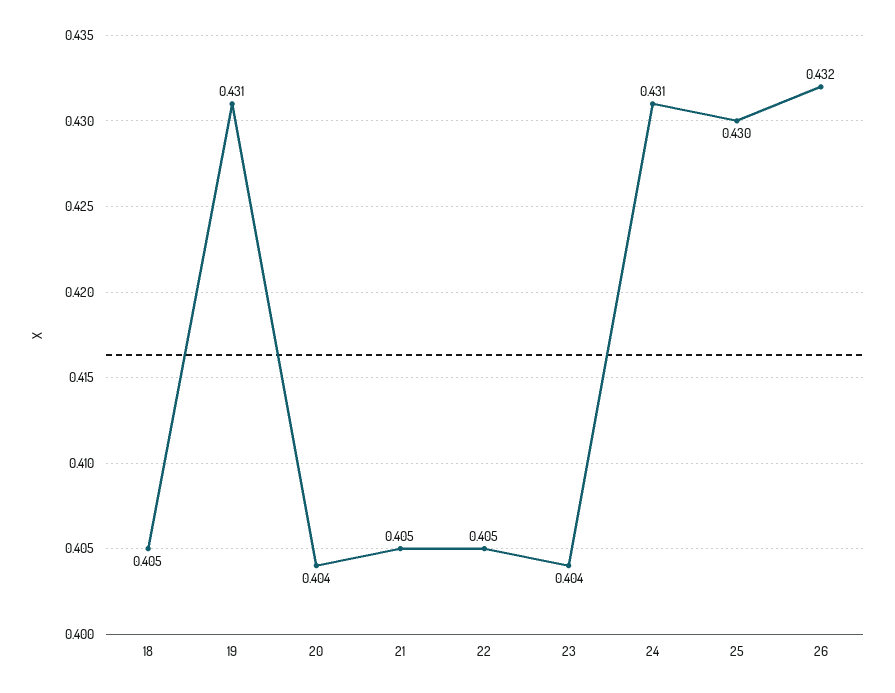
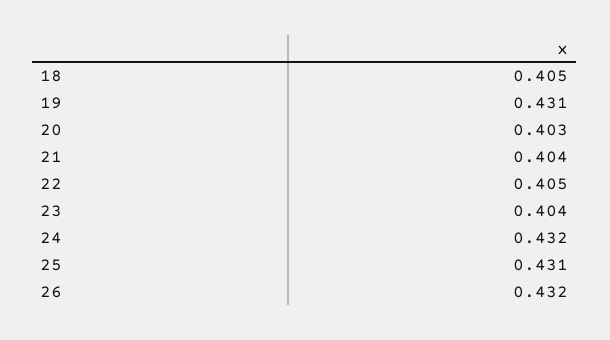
20: 0.404 -> 0.403
21: 0.405 -> 0.404
24: 0.431 -> 0.432
25: 0.43 -> 0.431

